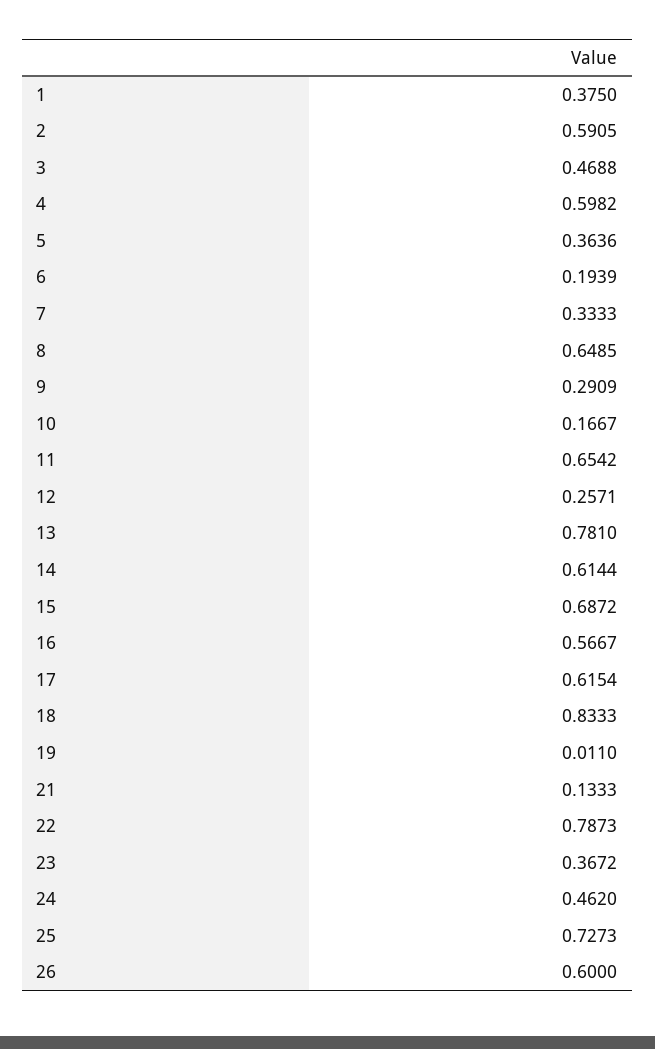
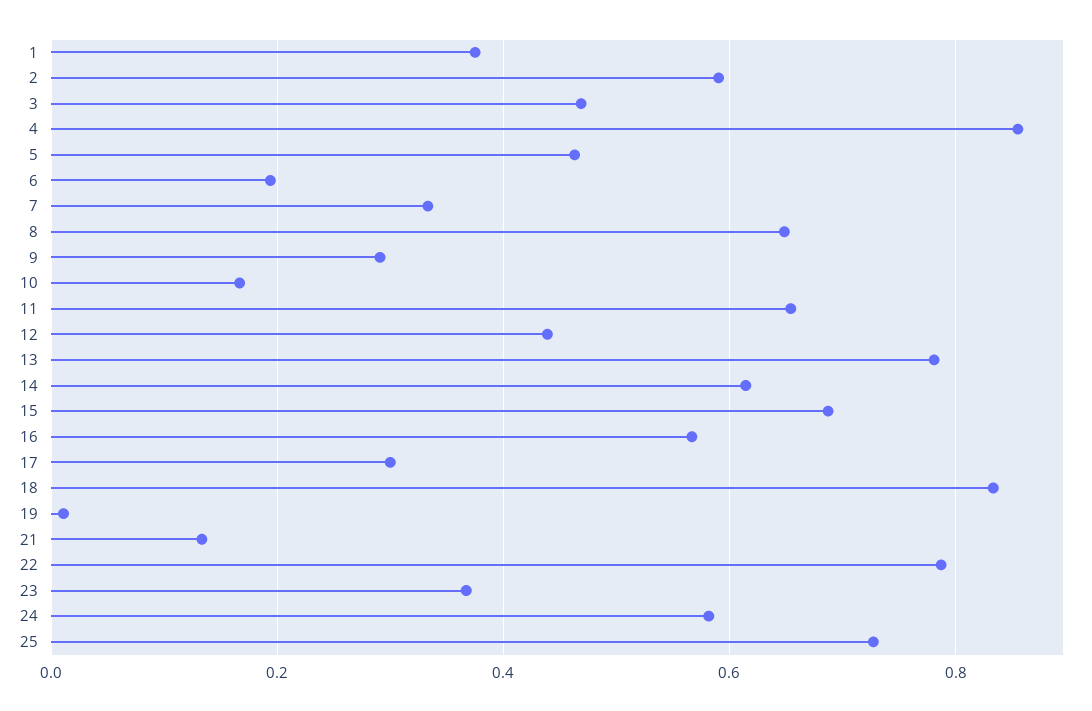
4: 0.5982 -> 0.86
5: 0.3636 -> 0.46
12: 0.2571 -> 0.44
17: 0.6154 -> 0.3
24: 0.462 -> 0.58
26: 0.6 -> none

